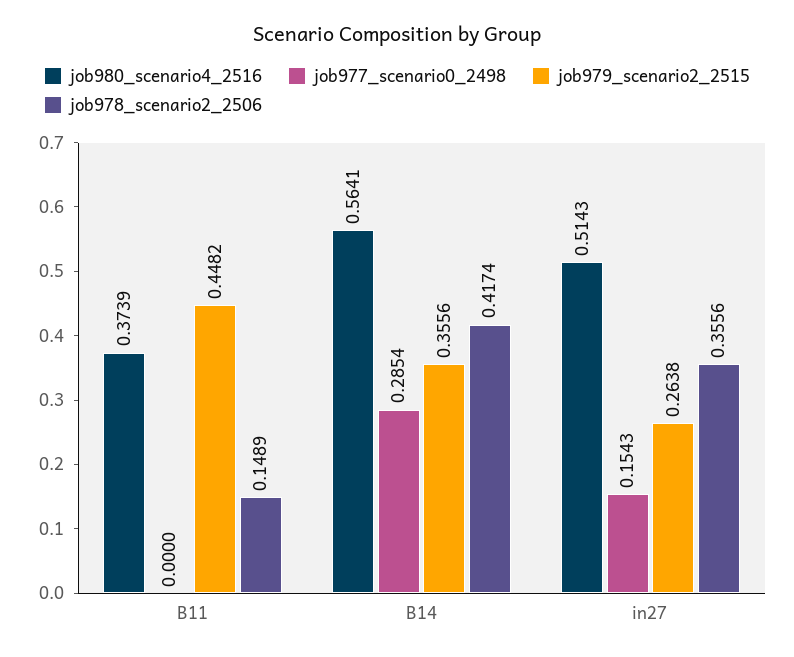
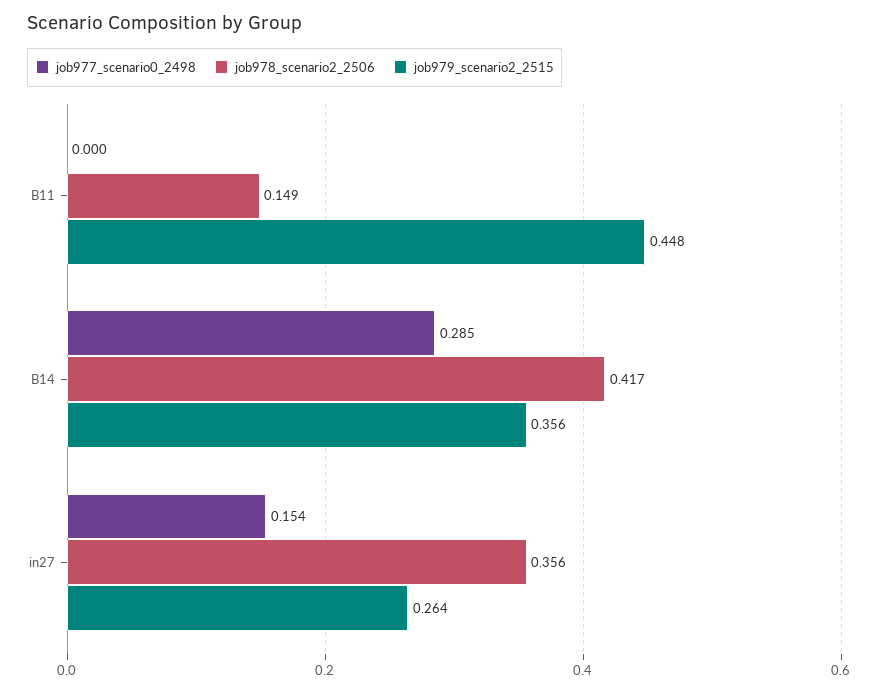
job980_scenario4_2516, B11: 0.3739 -> none
job980_scenario4_2516, B14: 0.5641 -> none
job980_scenario4_2516, in27: 0.5143 -> none

